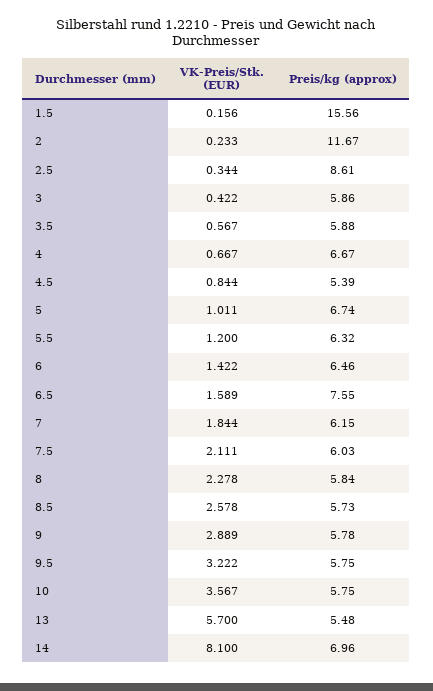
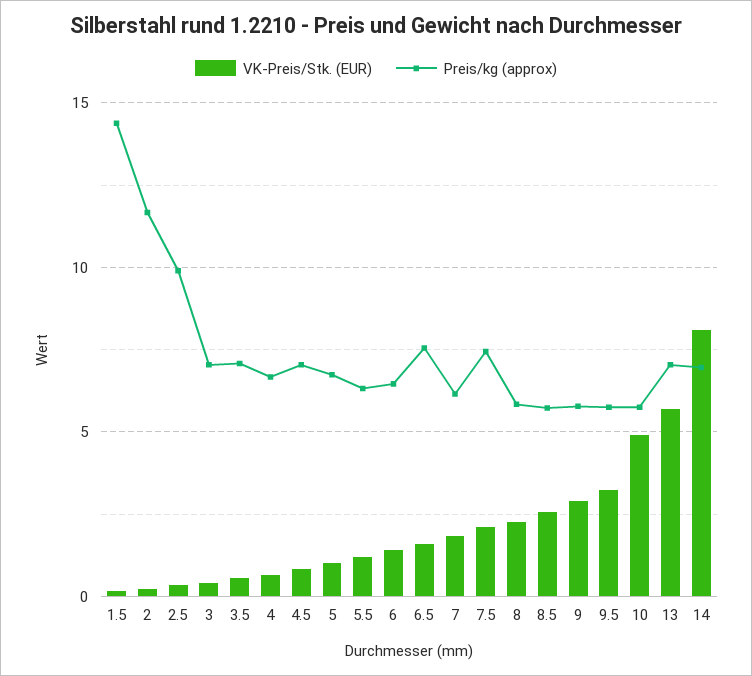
Preis/kg (approx), 1.5: 15.56 -> 14.5
Preis/kg (approx), 2.5: 8.61 -> 10
Preis/kg (approx), 3: 5.86 -> 7
Preis/kg (approx), 3.5: 5.88 -> 7
Preis/kg (approx), 4.5: 5.39 -> 7
Preis/kg (approx), 7.5: 6.03 -> 7.5
VK-Preis/Stk. (EUR), 10: 3.567 -> 5
Preis/kg (approx), 13: 5.48 -> 7

